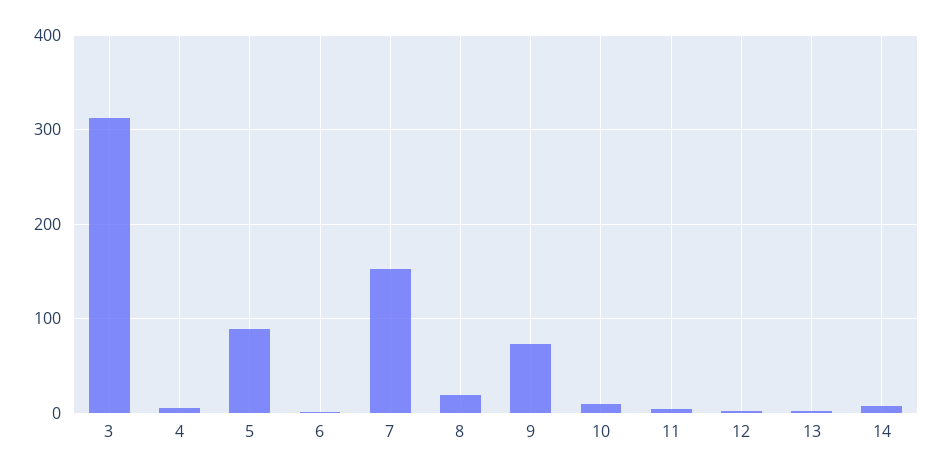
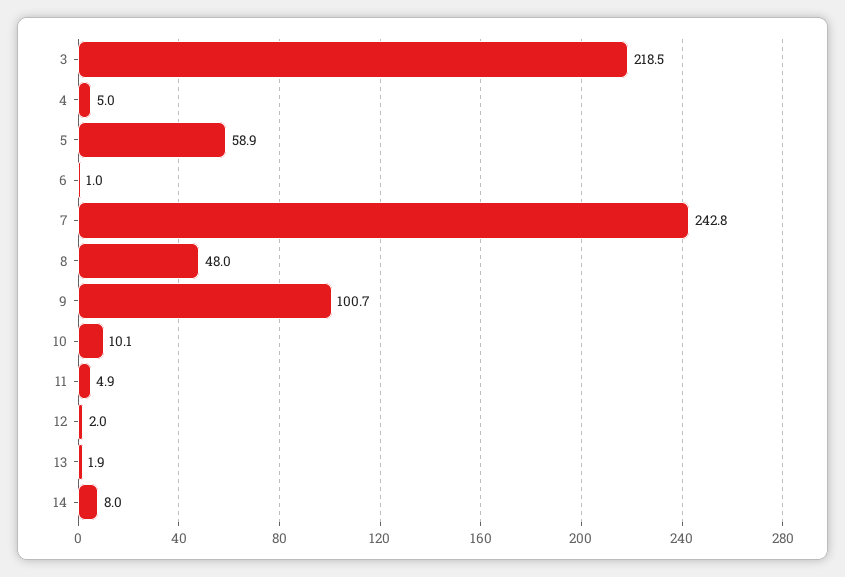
3: 310 -> 218.5
5: 90 -> 58.9
7: 150 -> 242.8
8: 20 -> 48
9: 70 -> 100.7

